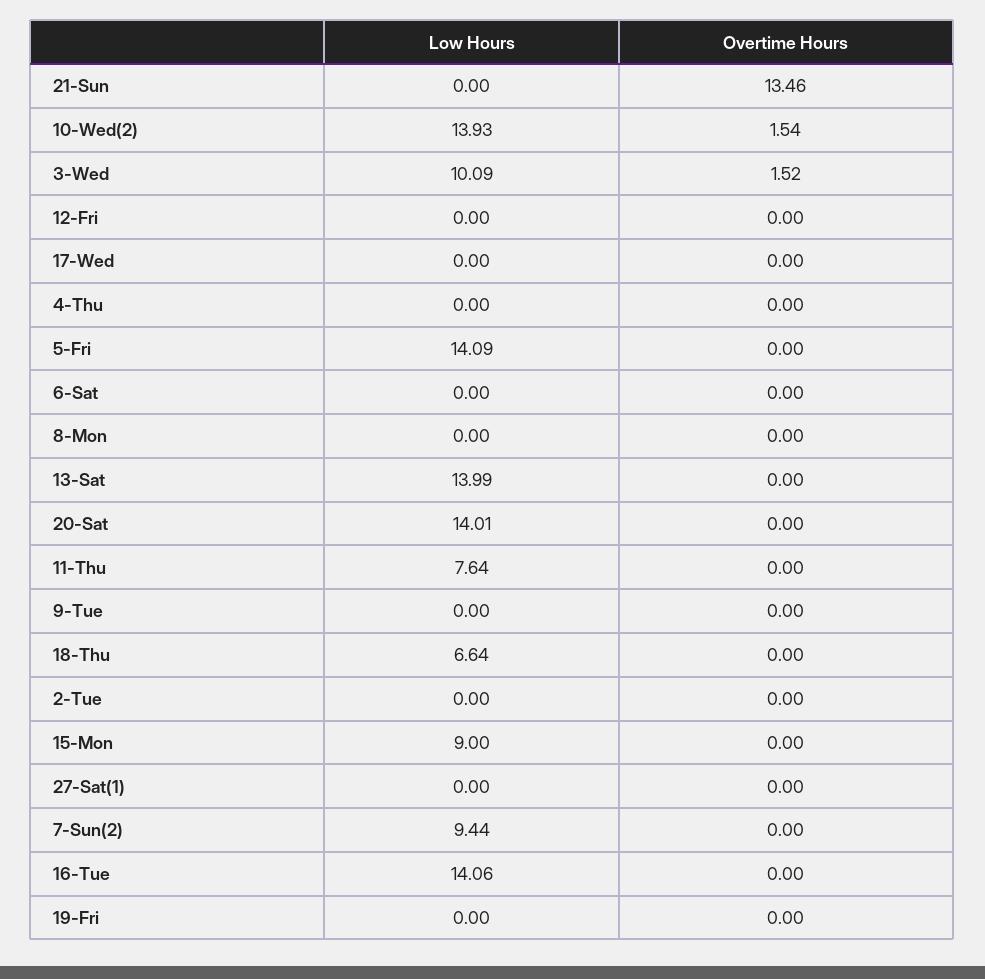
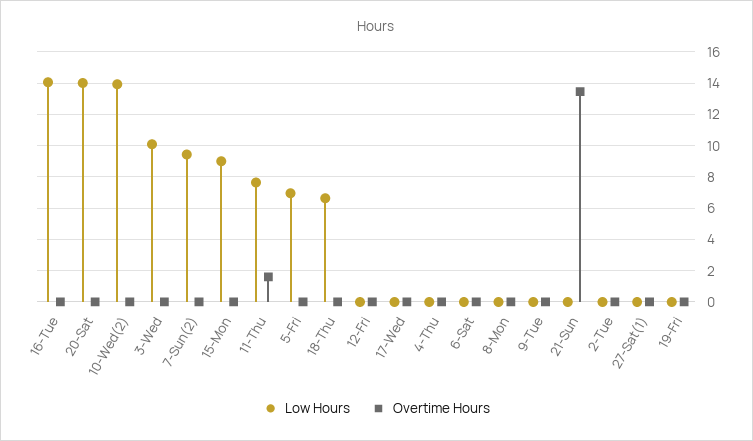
Overtime Hours, 10-Wed(2): 1.54 -> 0
Overtime Hours, 3-Wed: 1.52 -> 0
Low Hours, 5-Fri: 14.09 -> 7
Low Hours, 13-Sat: 13.99 -> none
Overtime Hours, 13-Sat: 0 -> none
Overtime Hours, 11-Thu: 0 -> 1.5

